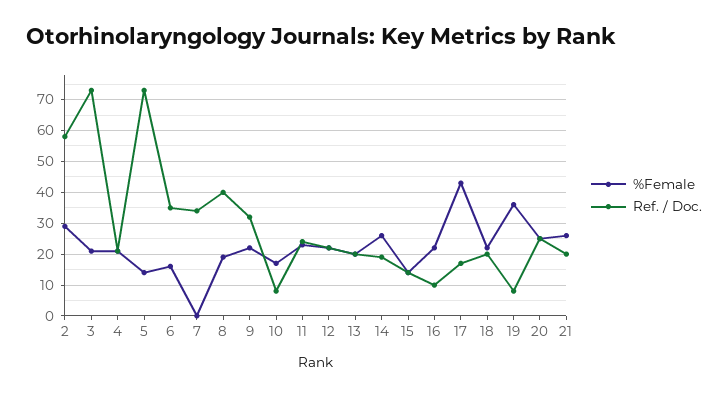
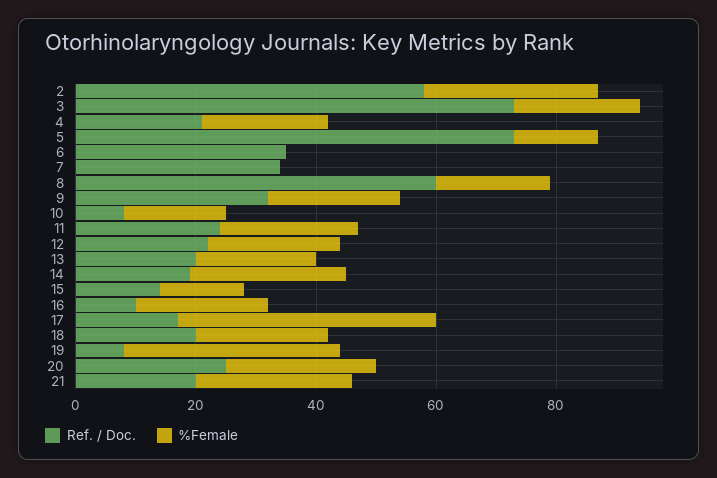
%Female, 6: 15 -> 0
Ref. / Doc., 8: 40 -> 60

